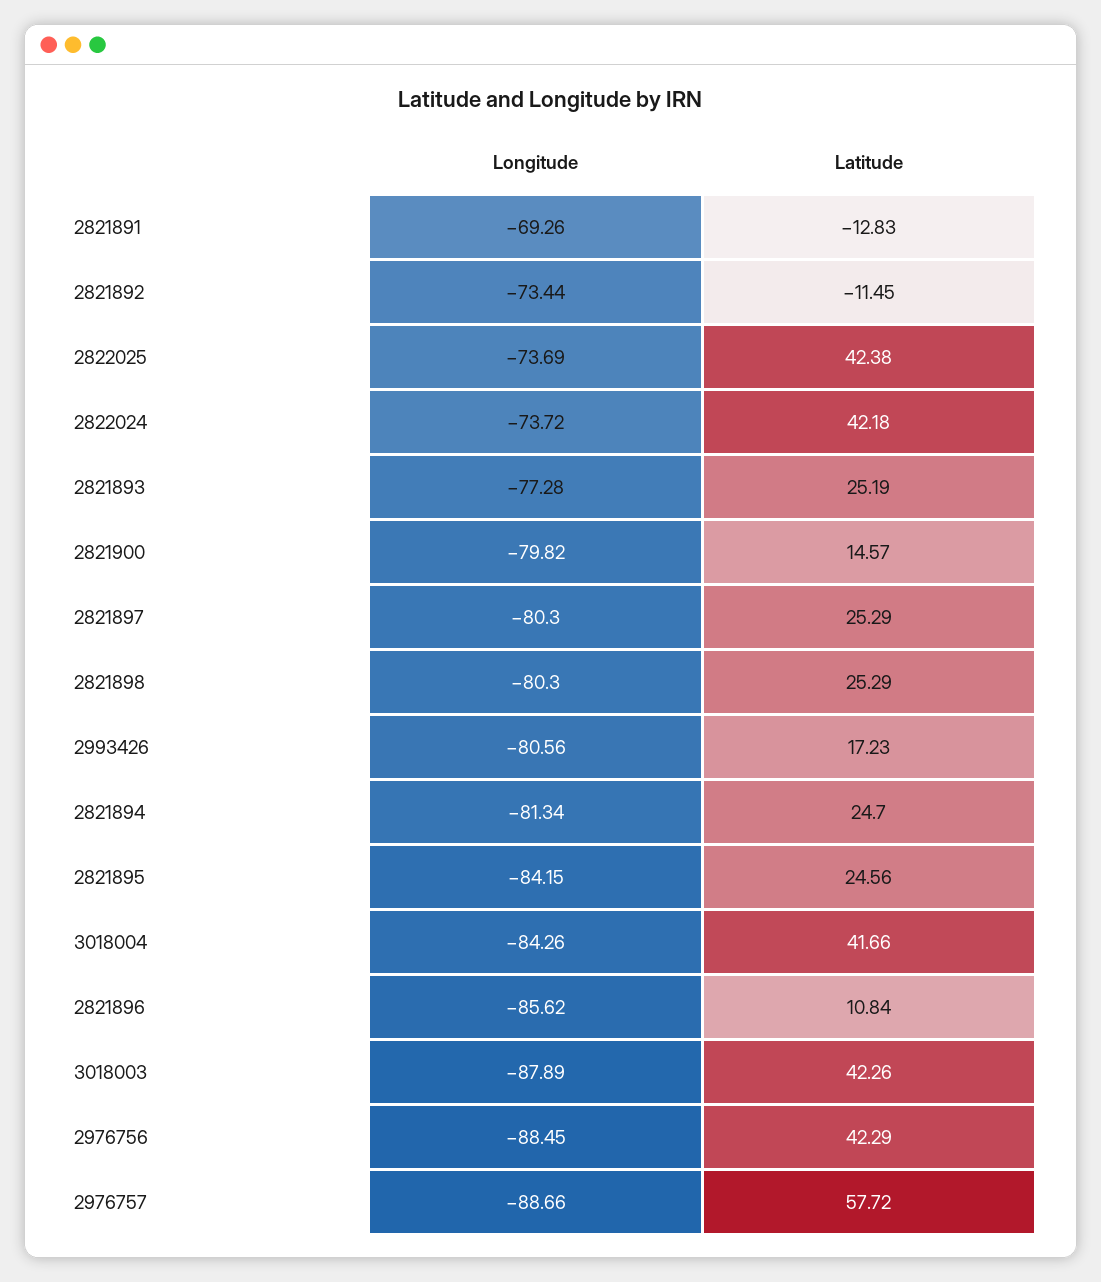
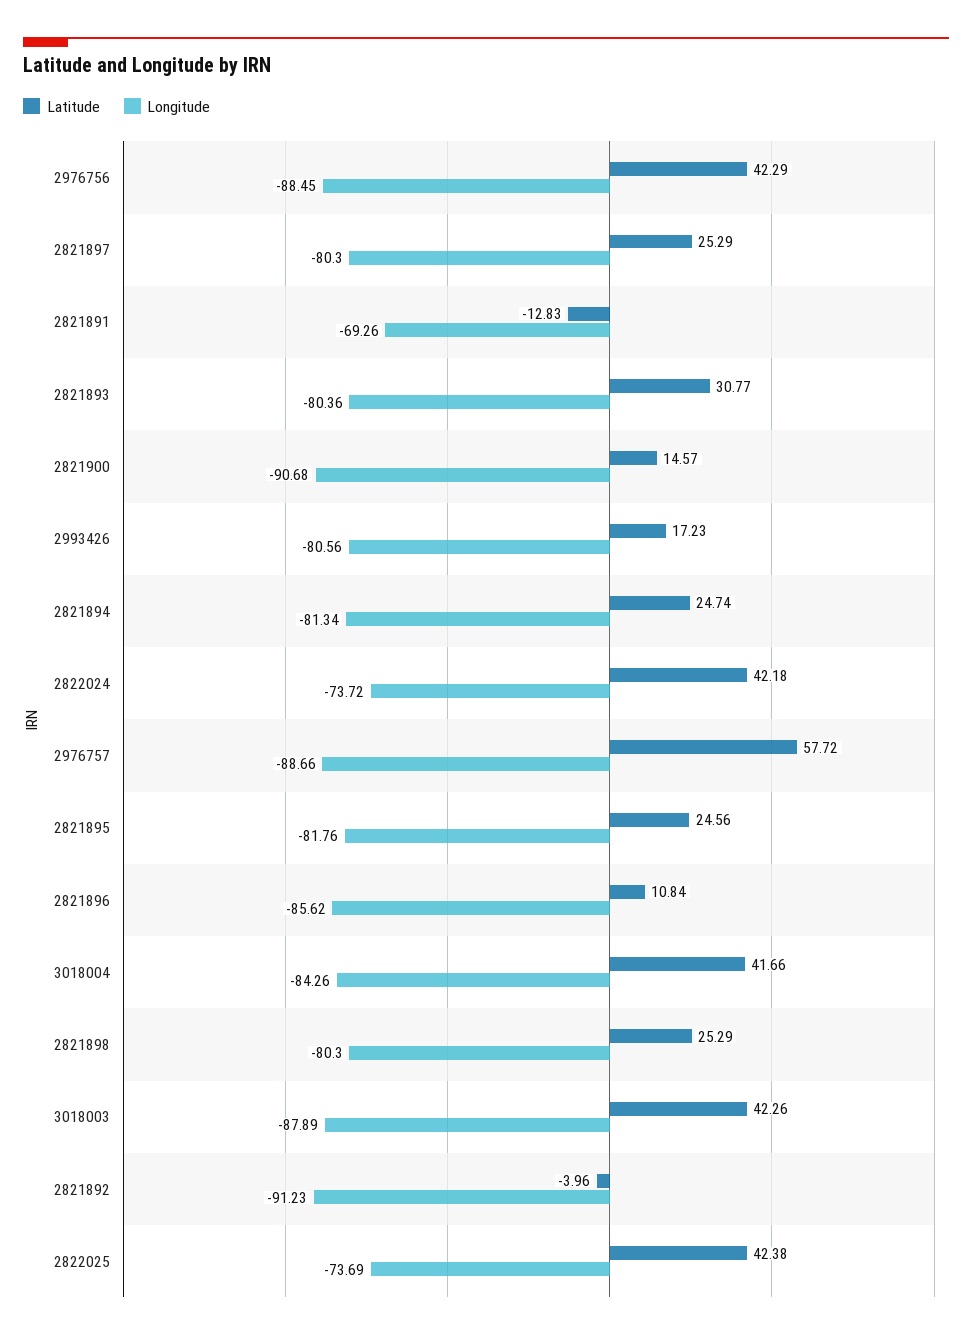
Longitude, 2821892: -73.44 -> -91.23
Latitude, 2821892: -11.45 -> -3.96
Longitude, 2821893: -77.28 -> -80.36
Latitude, 2821893: 25.19 -> 30.77
Longitude, 2821900: -79.82 -> -90.68
Latitude, 2821894: 24.7 -> 24.74
Longitude, 2821895: -84.15 -> -81.76

